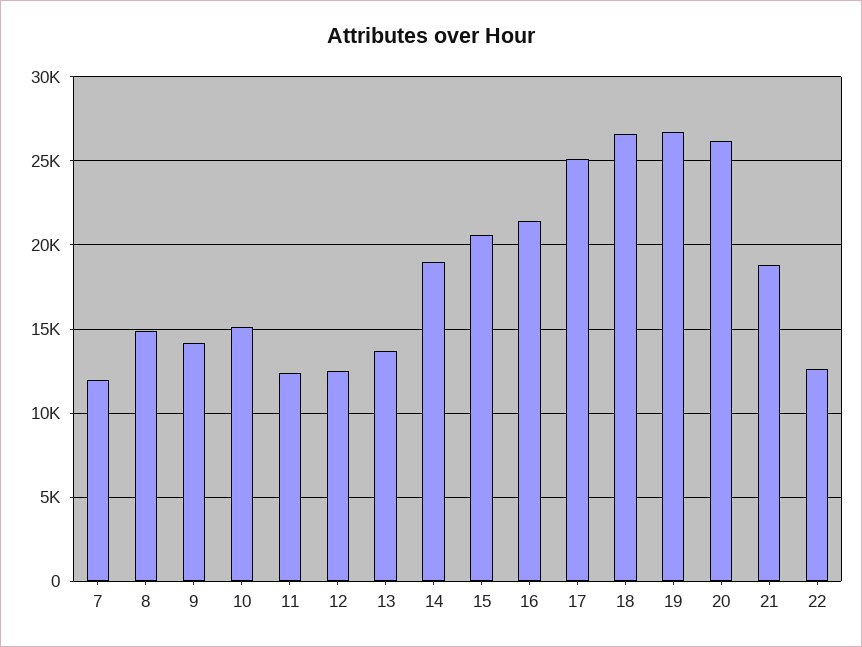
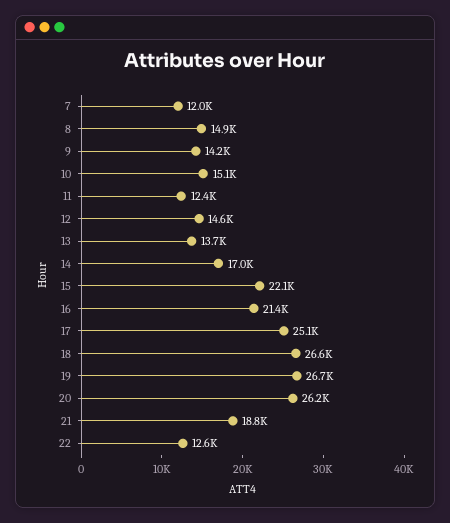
12: 12500 -> 14600
14: 19000 -> 17000
15: 20500 -> 22100

